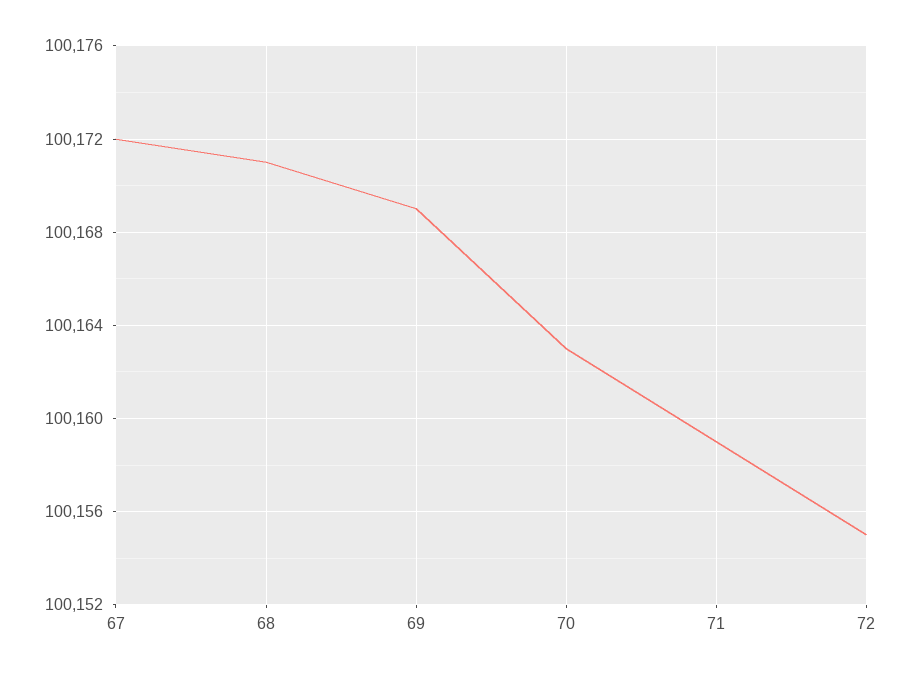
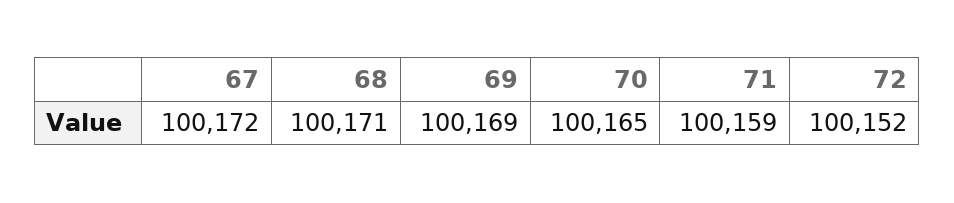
70: 100163 -> 100165
72: 100155 -> 100152

